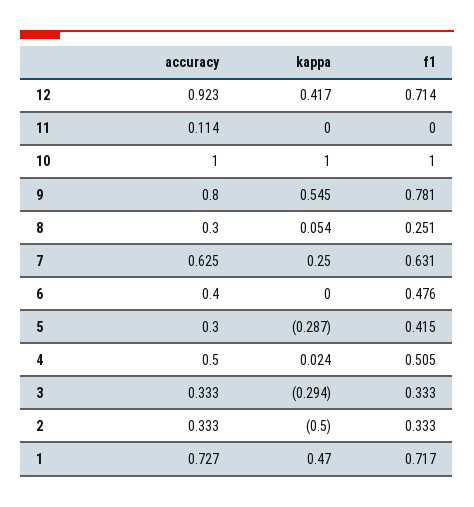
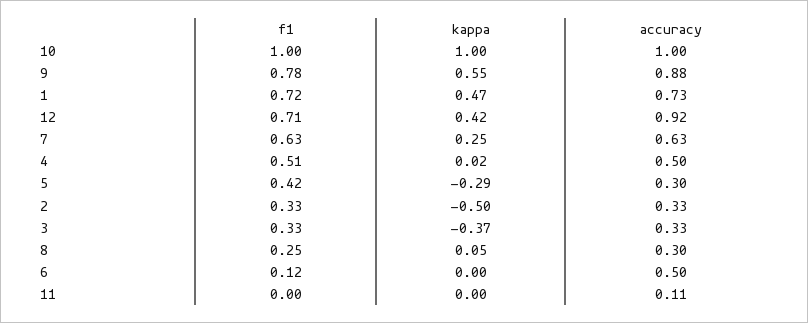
accuracy, 9: 0.8 -> 0.88
accuracy, 6: 0.4 -> 0.5
f1, 6: 0.476 -> 0.12
kappa, 3: -0.294 -> -0.37

